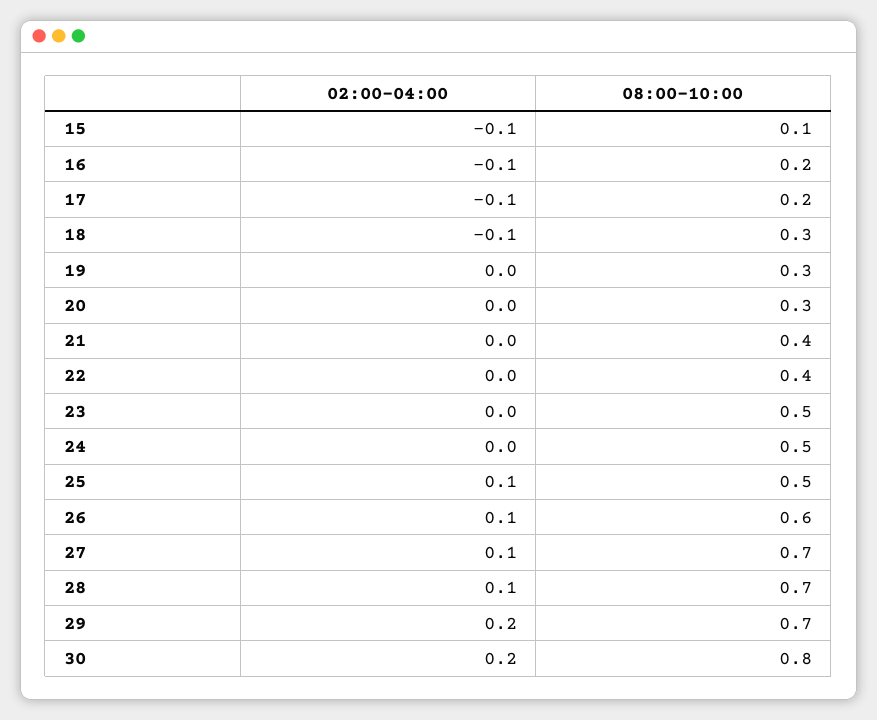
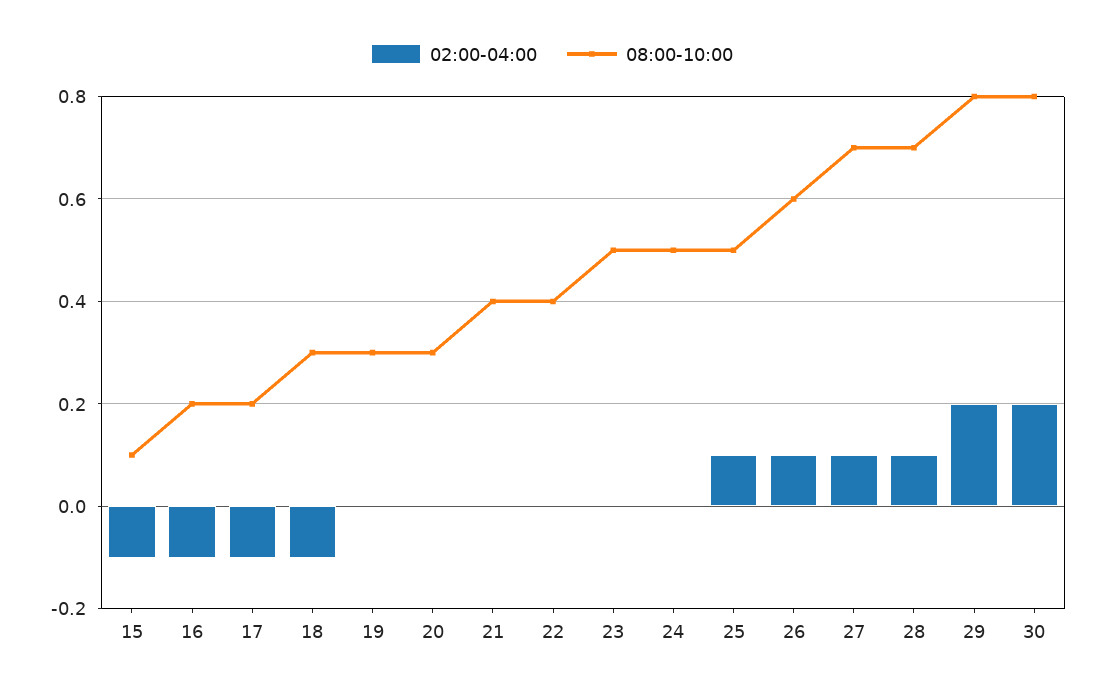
08:00-10:00, 29: 0.7 -> 0.8

